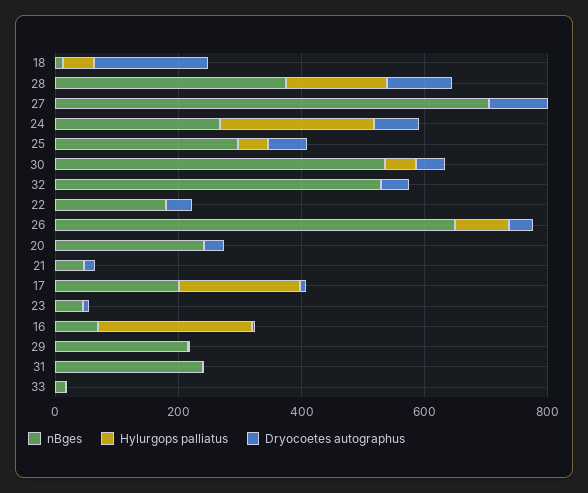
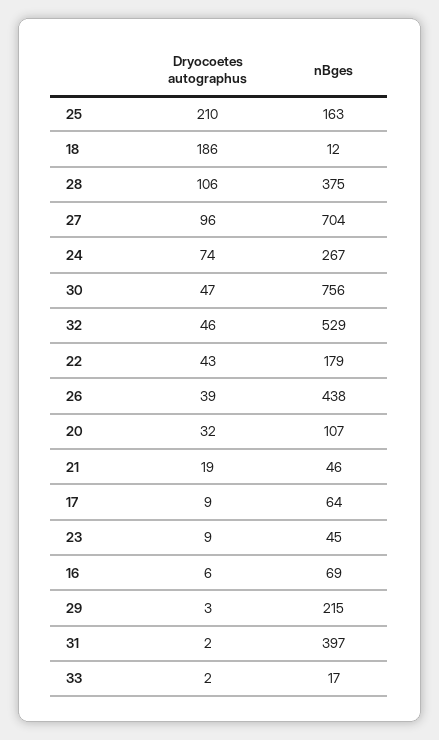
Hylurgops palliatus, 18: 50 -> none
Hylurgops palliatus, 28: 150 -> none
Hylurgops palliatus, 27: 0 -> none
Hylurgops palliatus, 24: 250 -> none
nBges, 25: 300 -> 163
Hylurgops palliatus, 25: 50 -> none
Dryocoetes autographus, 25: 50 -> 210
nBges, 30: 550 -> 756
Hylurgops palliatus, 30: 50 -> none
Hylurgops palliatus, 32: 0 -> none
Hylurgops palliatus, 22: 0 -> none
nBges, 26: 650 -> 438
Hylurgops palliatus, 26: 100 -> none
nBges, 20: 250 -> 107
Hylurgops palliatus, 20: 0 -> none
Hylurgops palliatus, 21: 0 -> none
nBges, 17: 200 -> 64
Hylurgops palliatus, 17: 200 -> none
Hylurgops palliatus, 23: 0 -> none
Hylurgops palliatus, 16: 250 -> none
Hylurgops palliatus, 29: 0 -> none
nBges, 31: 250 -> 397
Hylurgops palliatus, 31: 0 -> none
Hylurgops palliatus, 33: 0 -> none

